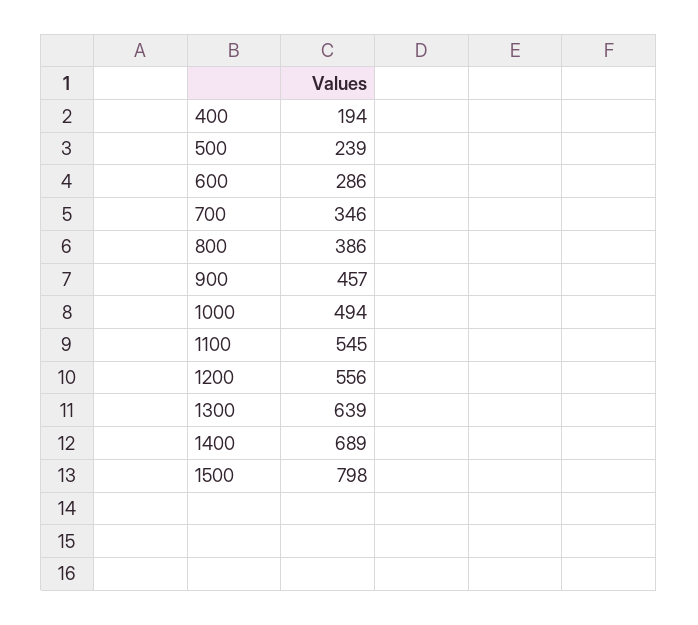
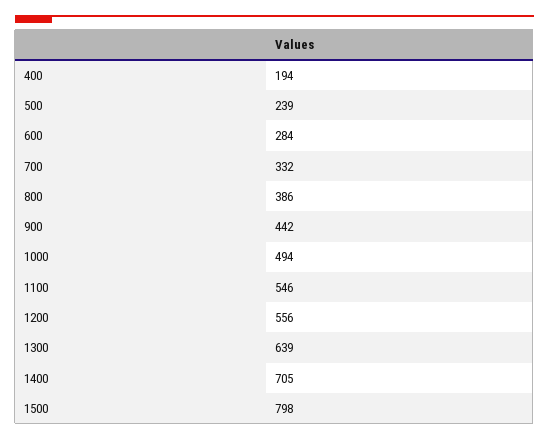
600: 286 -> 284
700: 346 -> 332
900: 457 -> 442
1100: 545 -> 546
1400: 689 -> 705

